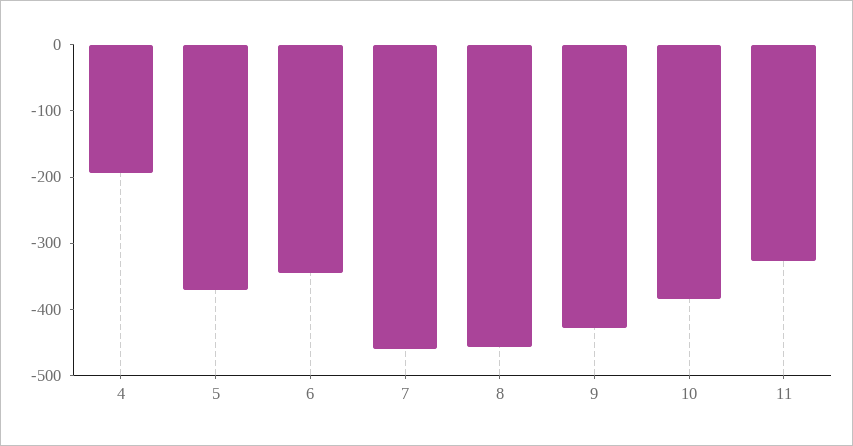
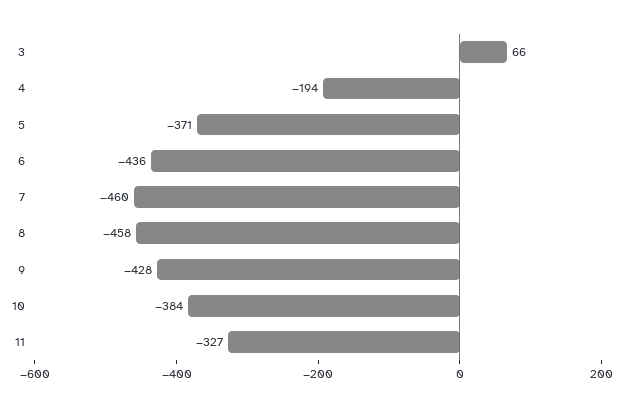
6: -340 -> -436
3: none -> 66

